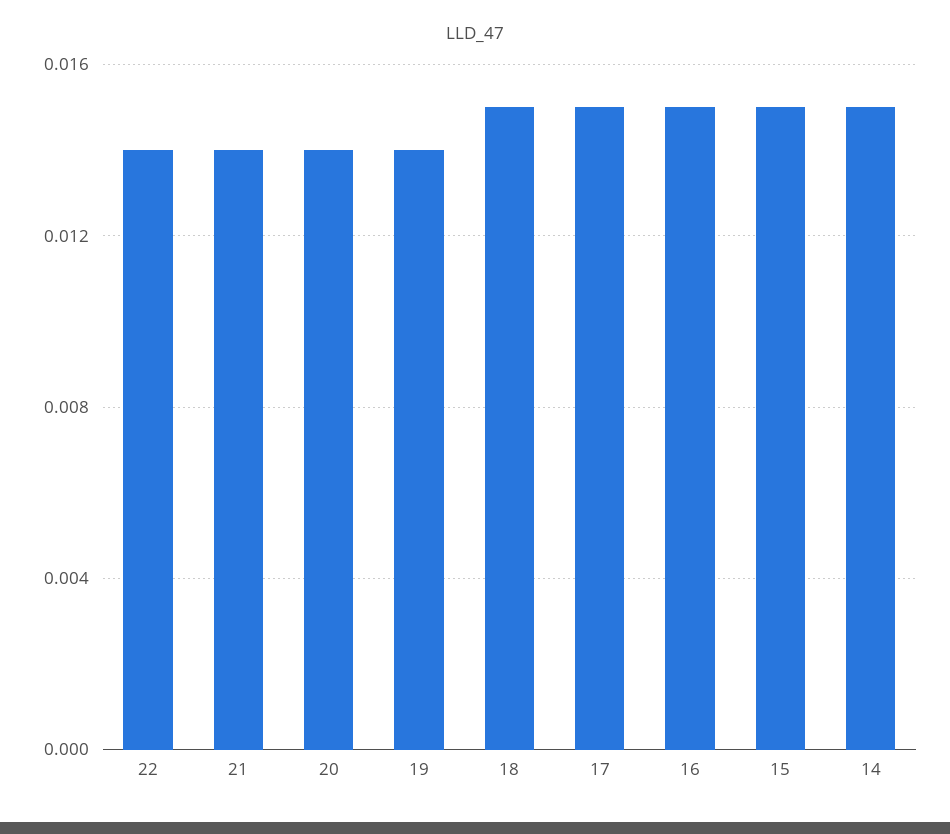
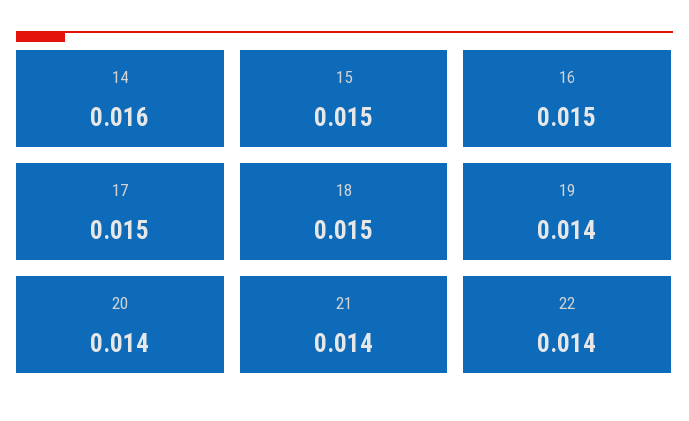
14: 0.015 -> 0.016

